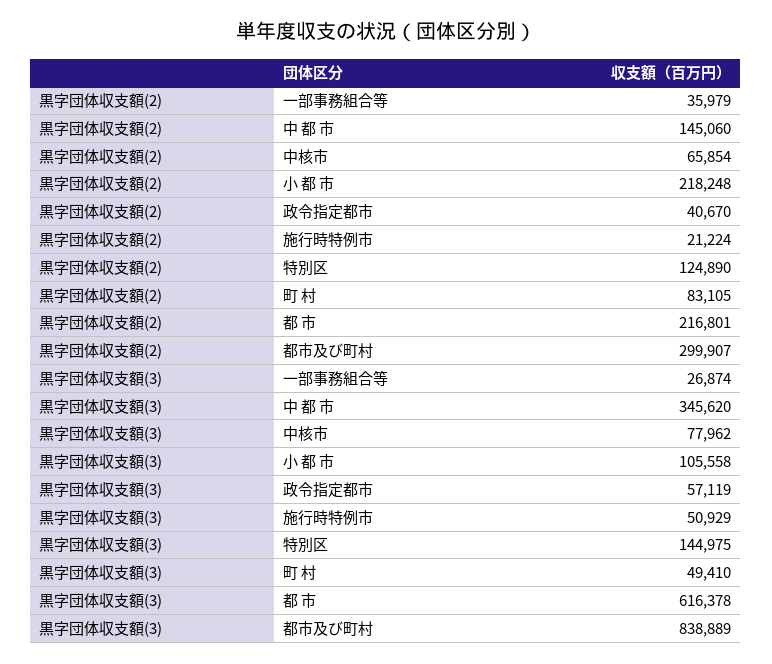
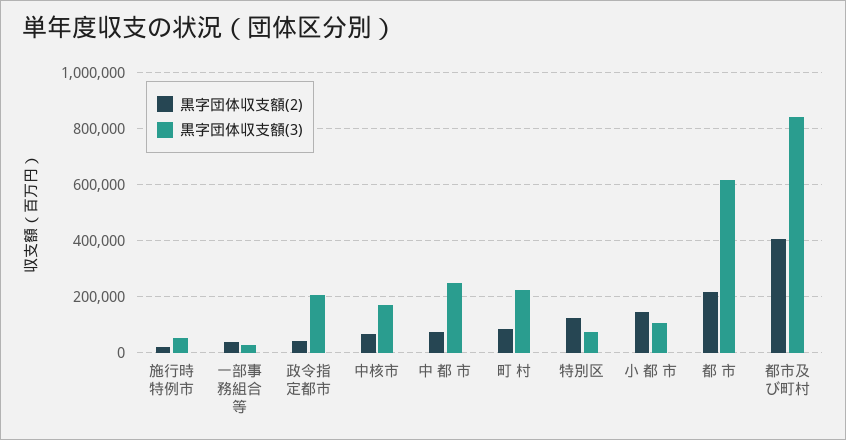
黒字団体収支額(2), 中 都 市: 145060 -> 75000
黒字団体収支額(2), 小 都 市: 218248 -> 150000
黒字団体収支額(2), 都市及び町村: 299907 -> 400000
黒字団体収支額(3), 中 都 市: 345620 -> 250000
黒字団体収支額(3), 中核市: 77962 -> 175000
黒字団体収支額(3), 政令指定都市: 57119 -> 200000
黒字団体収支額(3), 特別区: 144975 -> 75000
黒字団体収支額(3), 町 村: 49410 -> 225000

